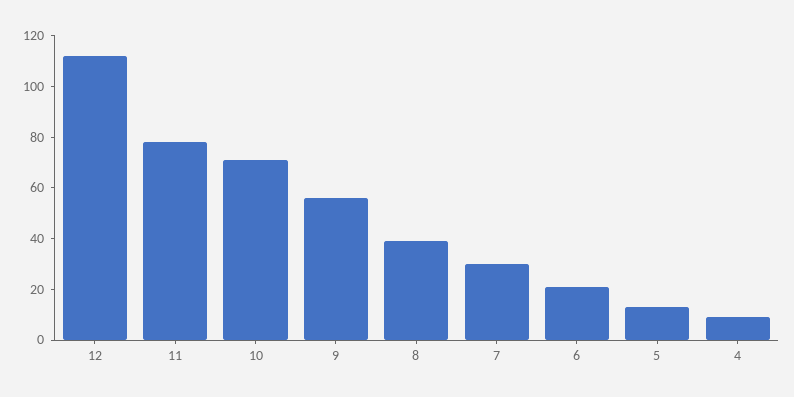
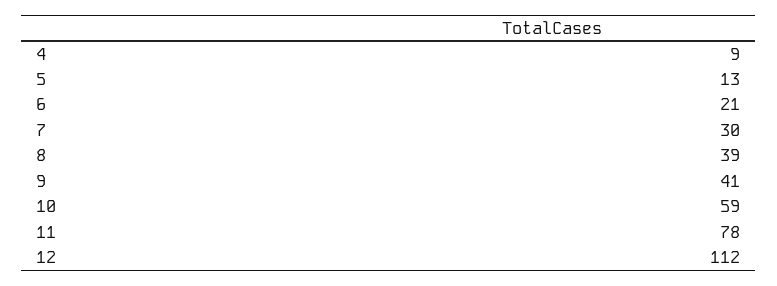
10: 70 -> 59
9: 55 -> 41

